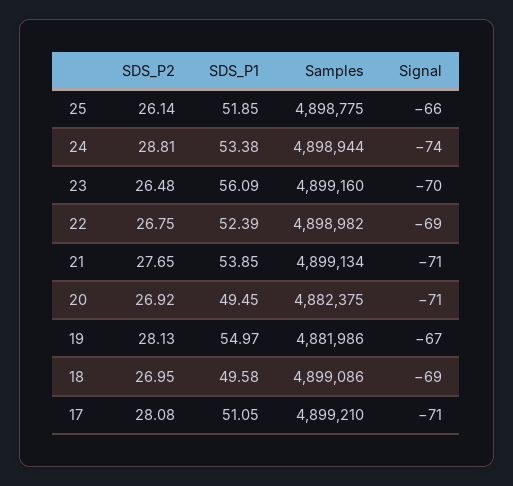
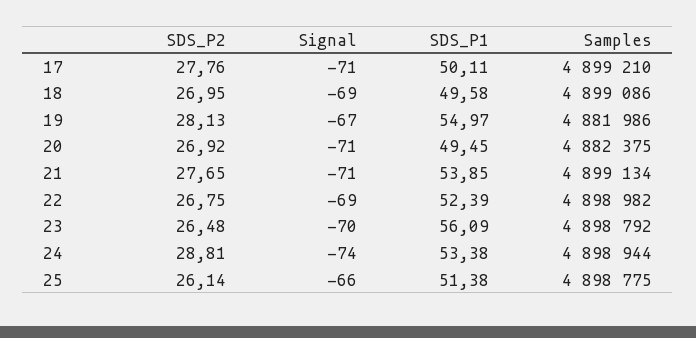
SDS_P1, 25: 51.85 -> 51.38
Samples, 23: 4899160 -> 4898792
SDS_P2, 17: 28.08 -> 27.76
SDS_P1, 17: 51.05 -> 50.11

